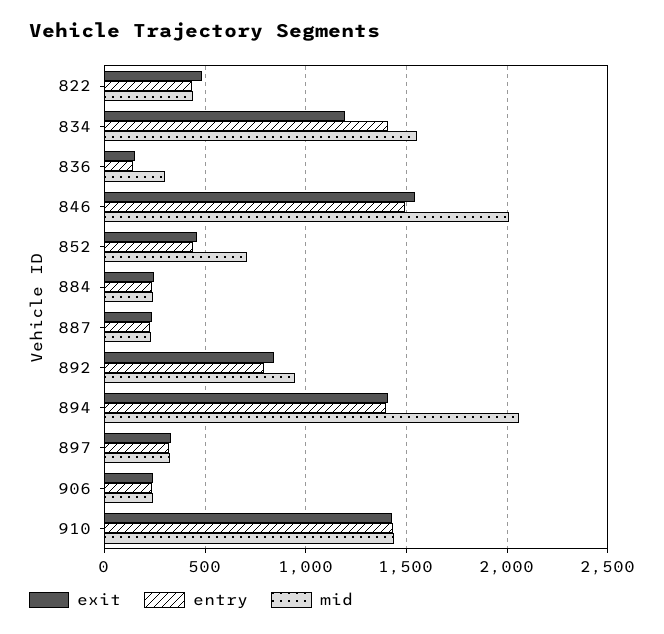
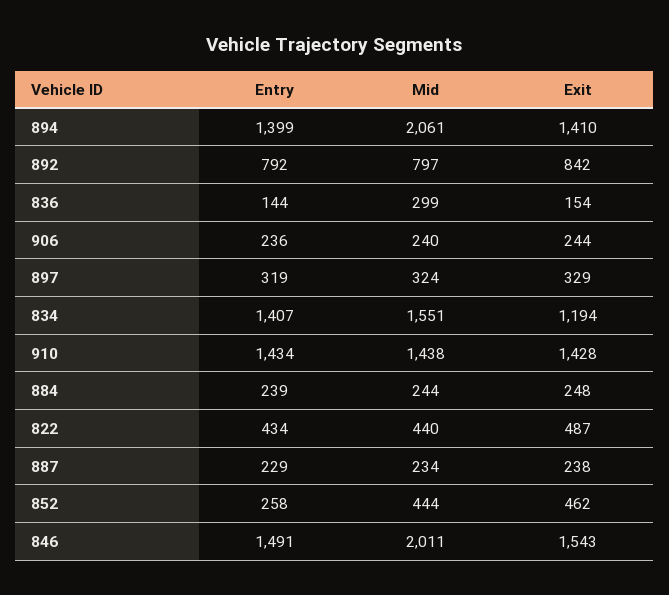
entry, 852: 450 -> 258
mid, 852: 700 -> 444
mid, 892: 950 -> 797

